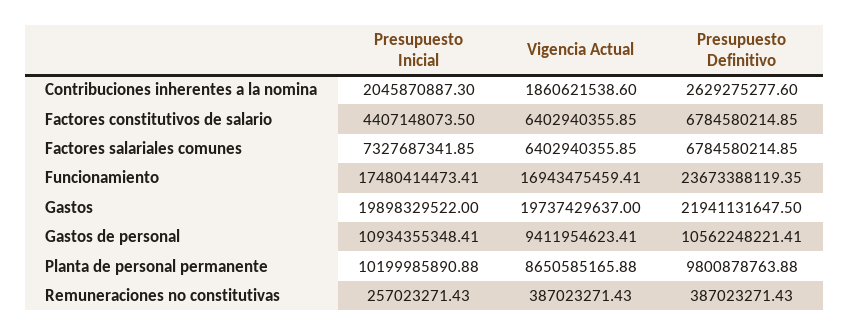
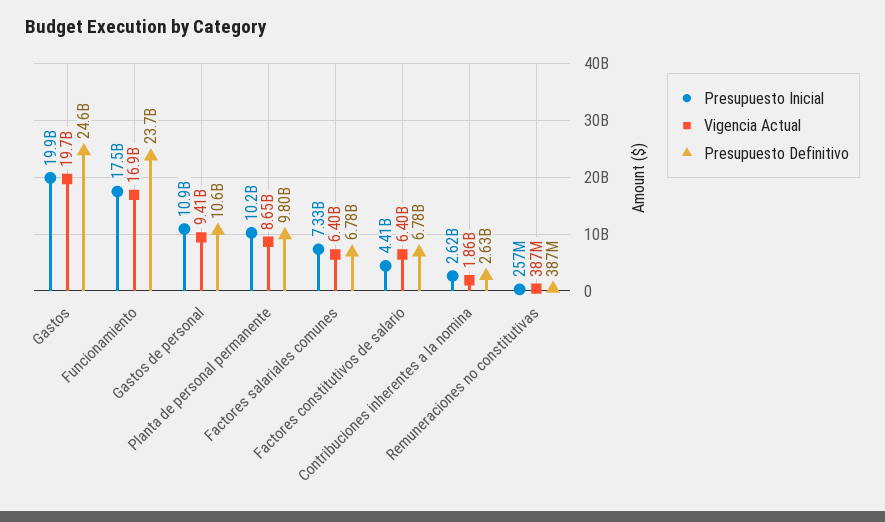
Presupuesto Inicial, Contribuciones inherentes a la nomina: 2045870887.3 -> 2620000000
Presupuesto Definitivo, Gastos: 21941131647.5 -> 24600000000

